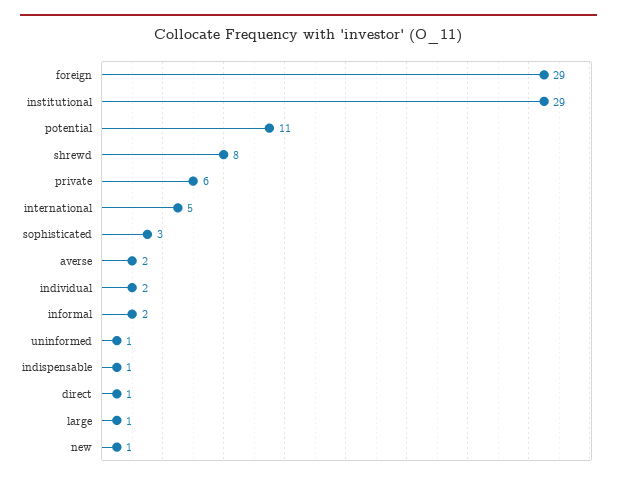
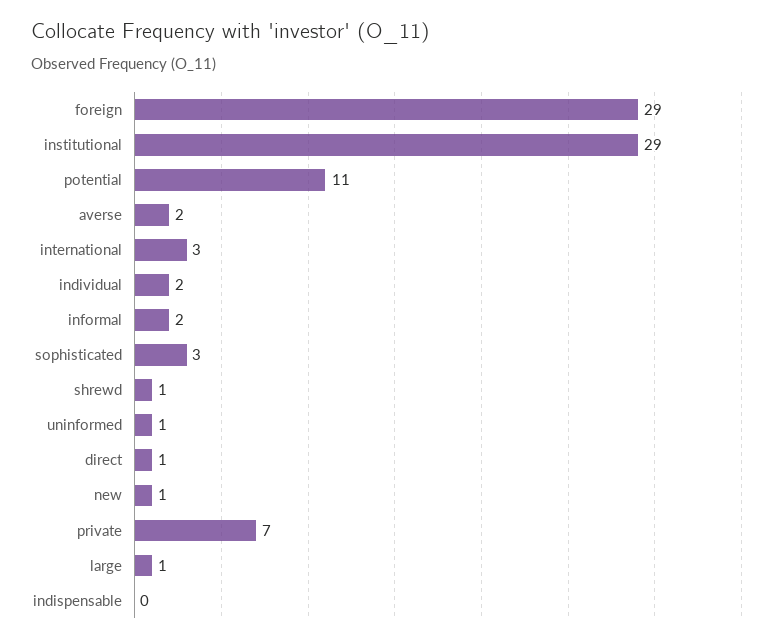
shrewd: 8 -> 1
private: 6 -> 7
international: 5 -> 3
indispensable: 1 -> 0

